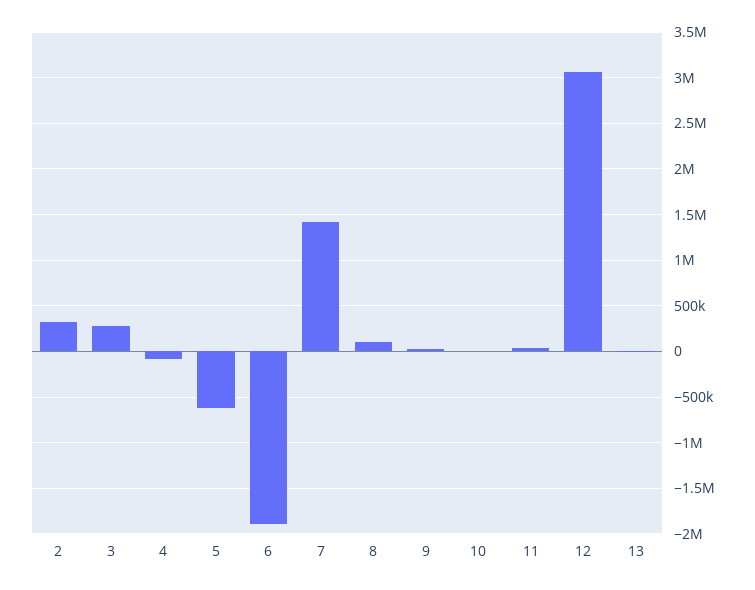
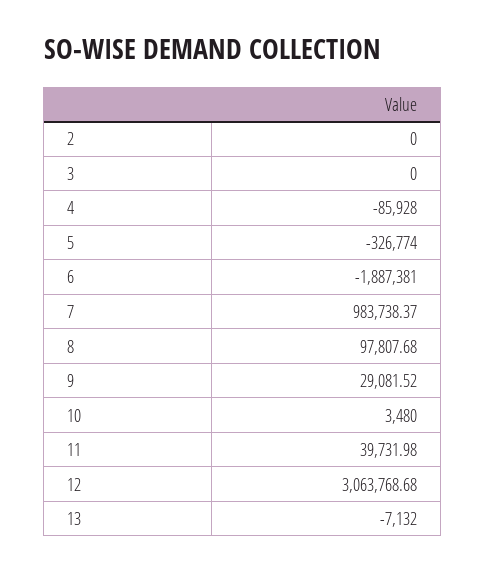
2: 300000 -> 0
3: 300000 -> 0
5: -600000 -> -326774
7: 1400000 -> 983738.37

